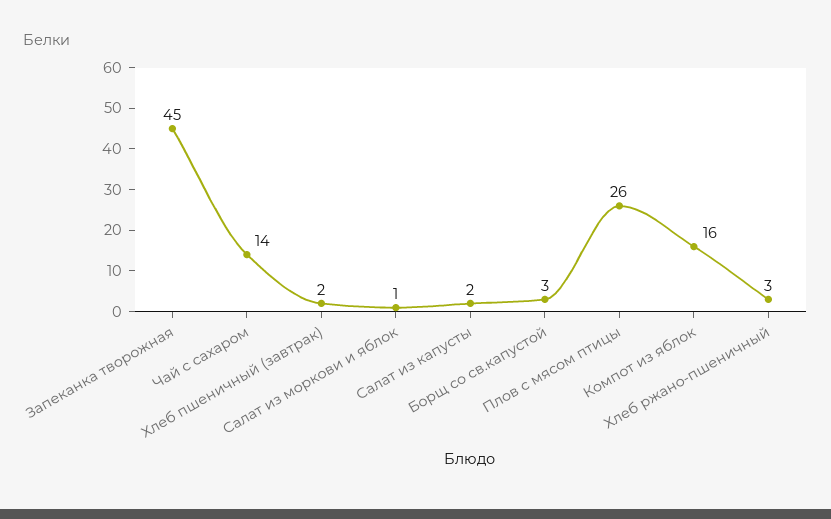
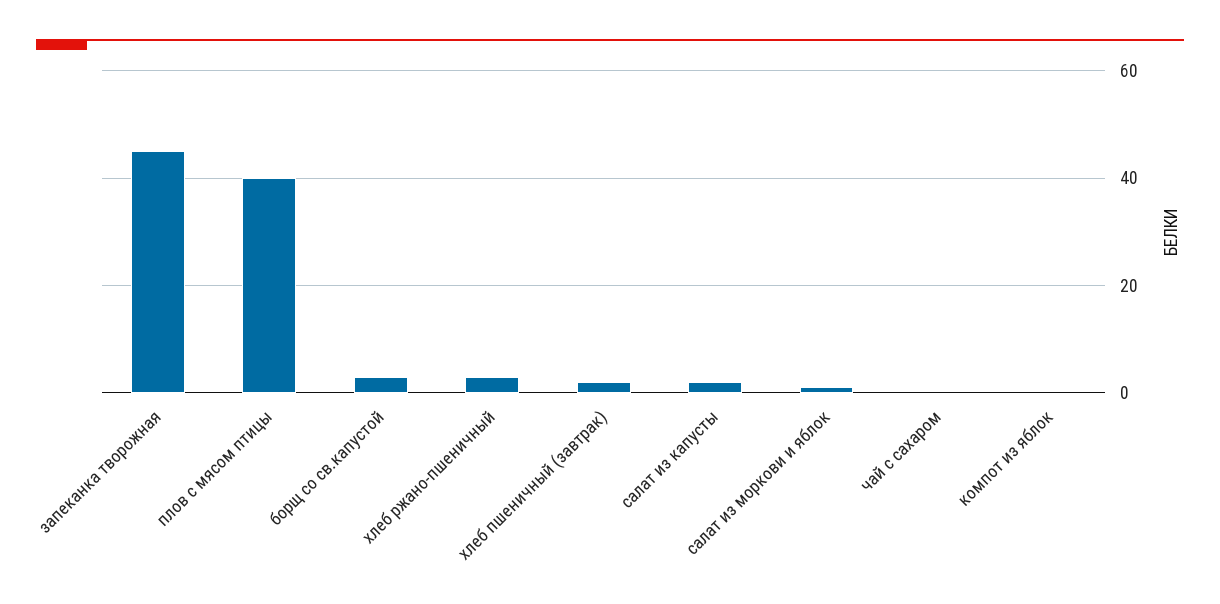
Чай с сахаром: 14 -> 0
Плов с мясом птицы: 26 -> 40
Компот из яблок: 16 -> 0

